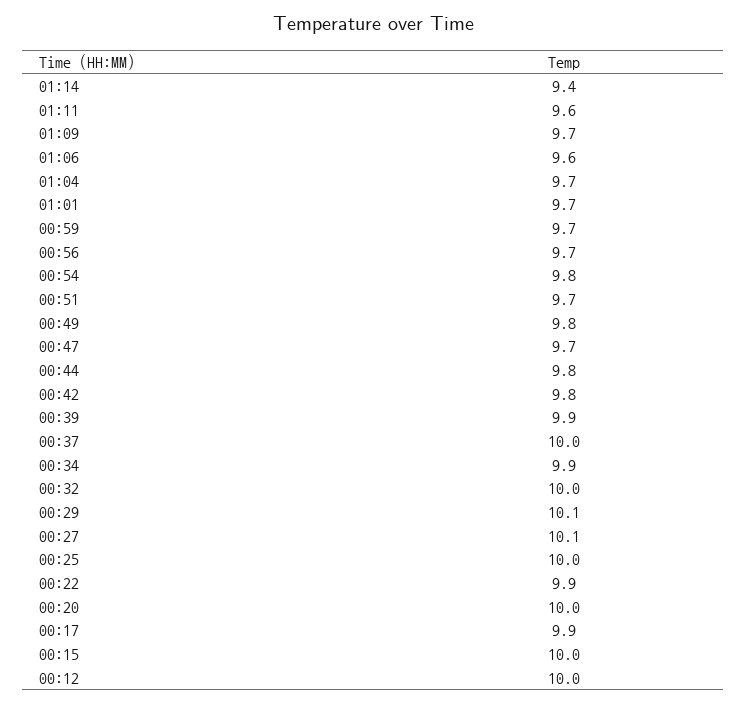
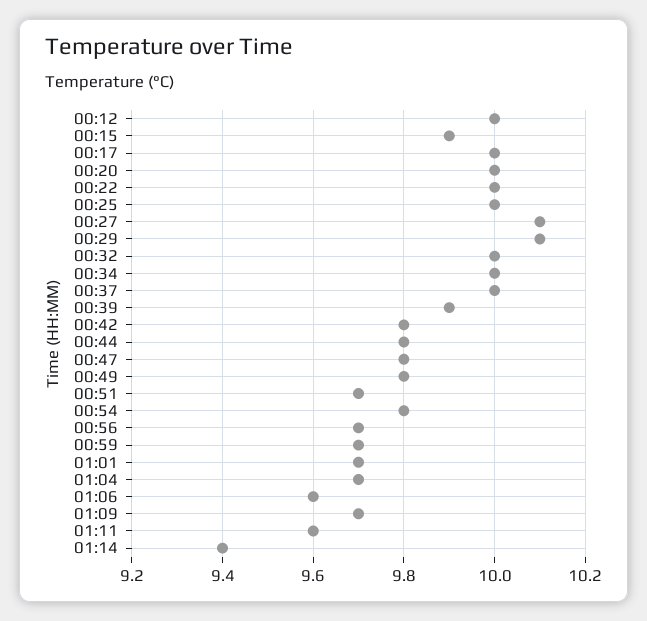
00:47: 9.7 -> 9.8
00:34: 9.9 -> 10
00:22: 9.9 -> 10
00:17: 9.9 -> 10
00:15: 10 -> 9.9

